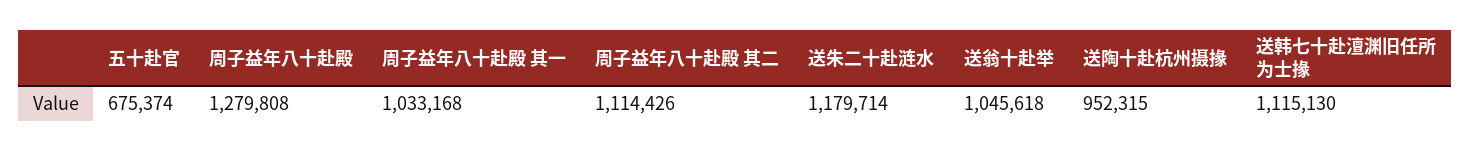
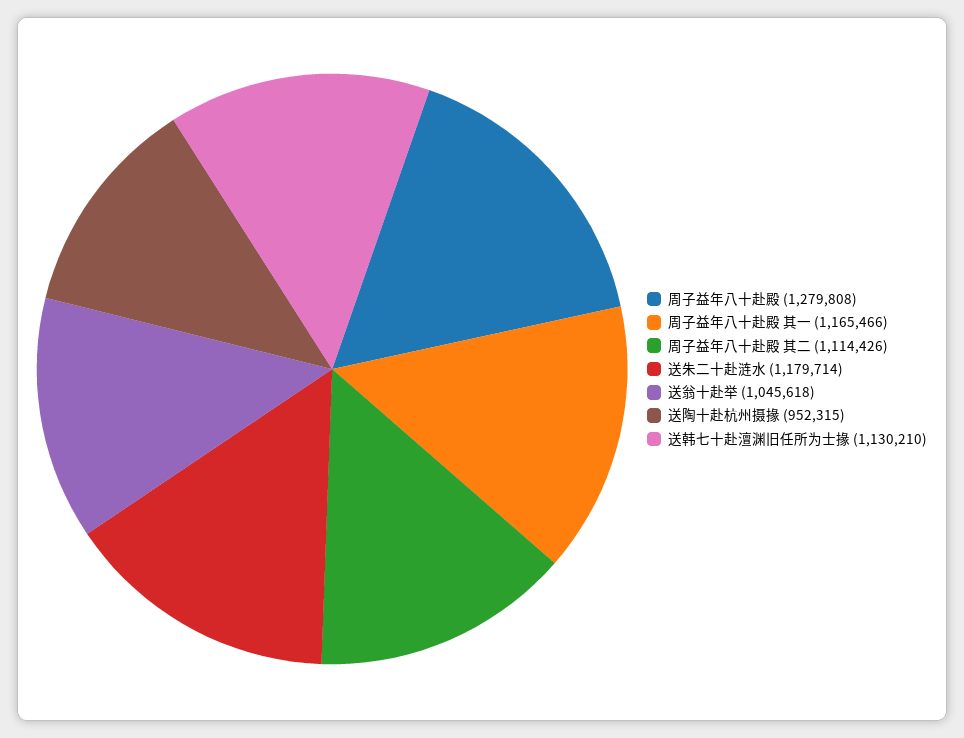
五十赴官: 675374 -> none
周子益年八十赴殿 其一: 1033168 -> 1165466
送韩七十赴澶渊旧任所为士掾: 1115130 -> 1130210

